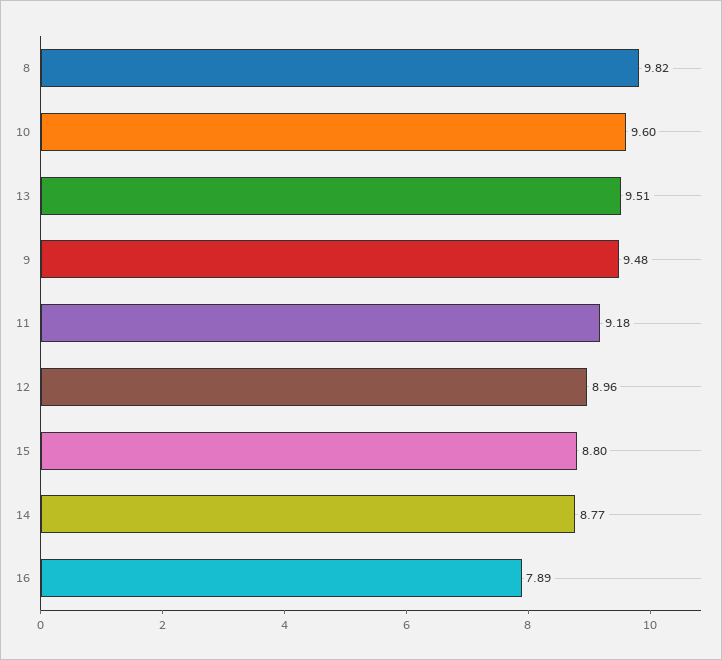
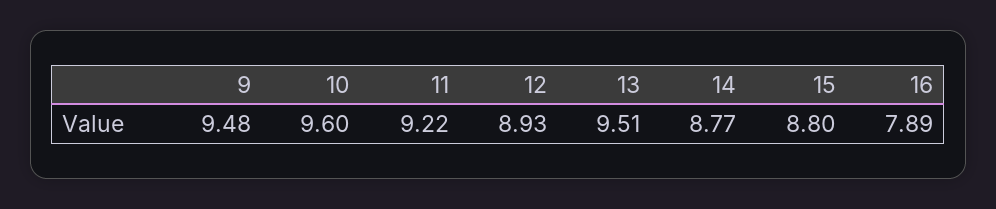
8: 9.82 -> none
11: 9.18 -> 9.22
12: 8.96 -> 8.93

